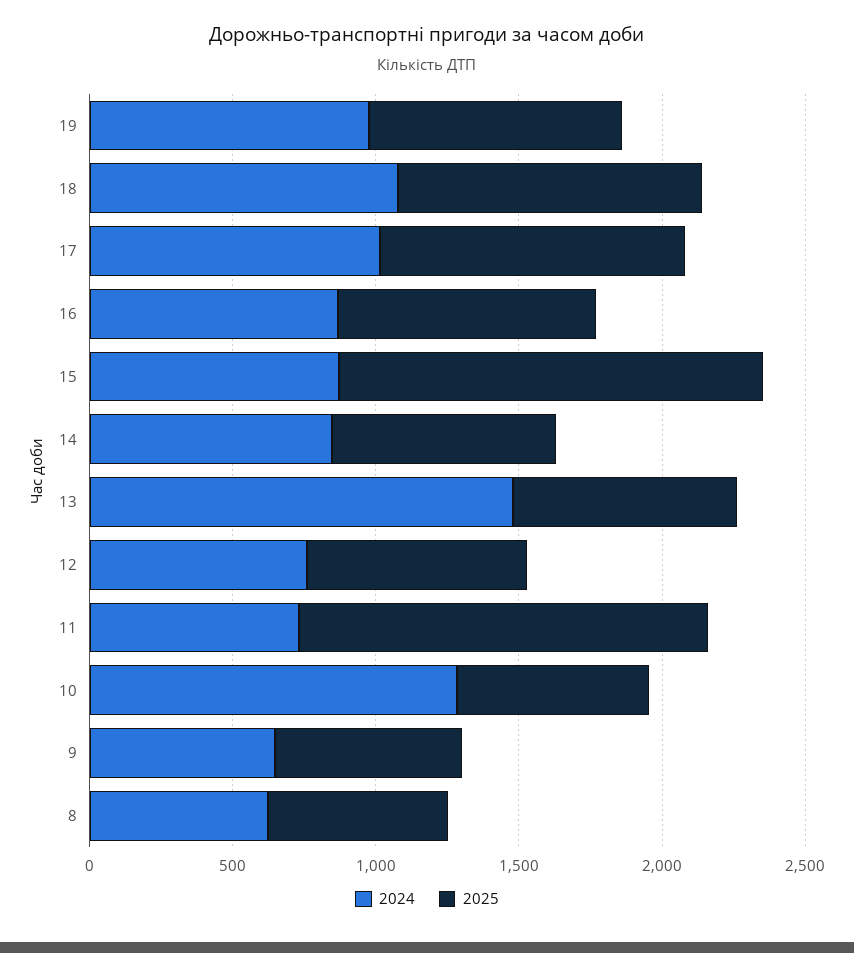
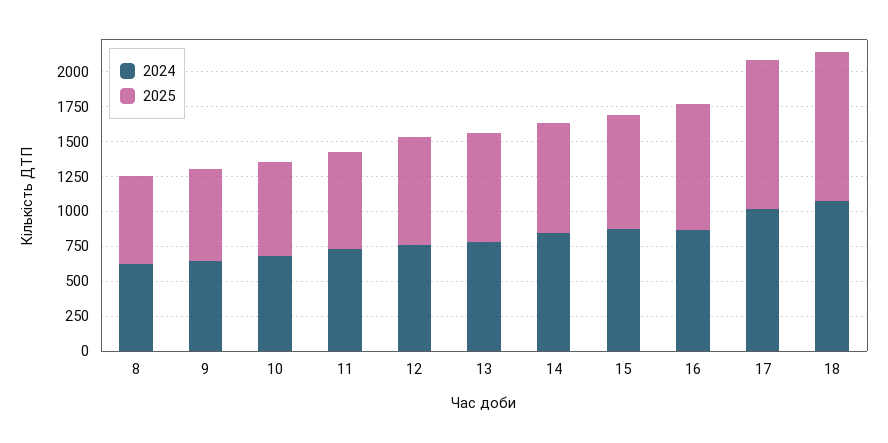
2024, 19: 1000 -> none
2025, 19: 900 -> none
2025, 15: 1500 -> 750
2024, 13: 1500 -> 750
2025, 11: 1400 -> 750
2024, 10: 1300 -> 750

